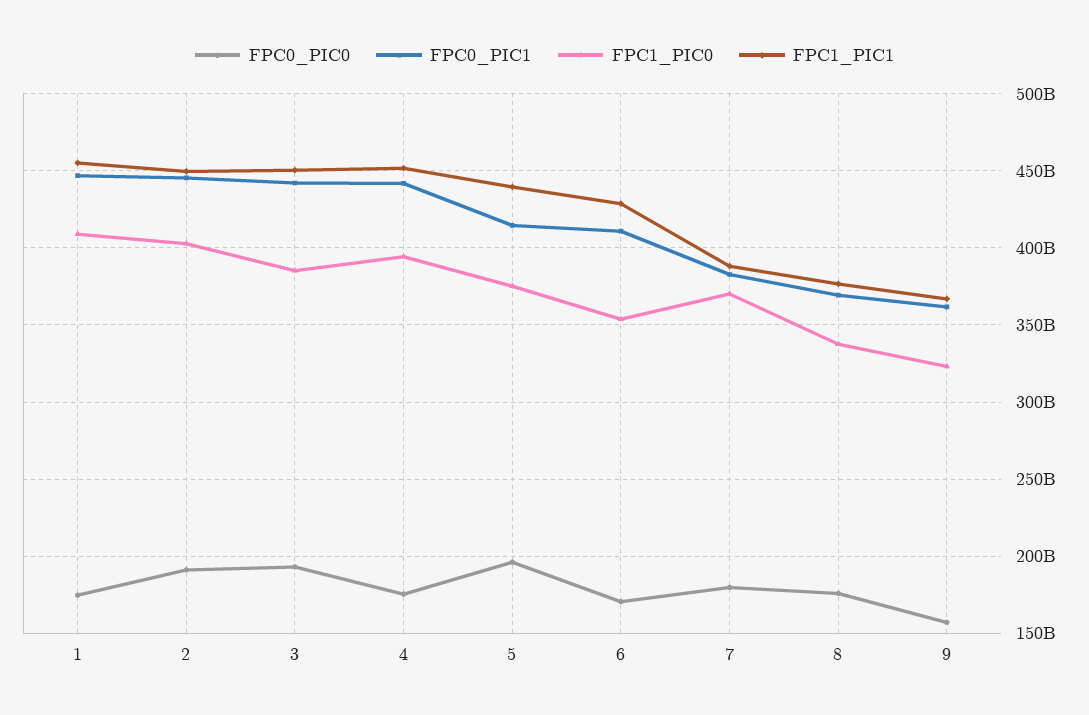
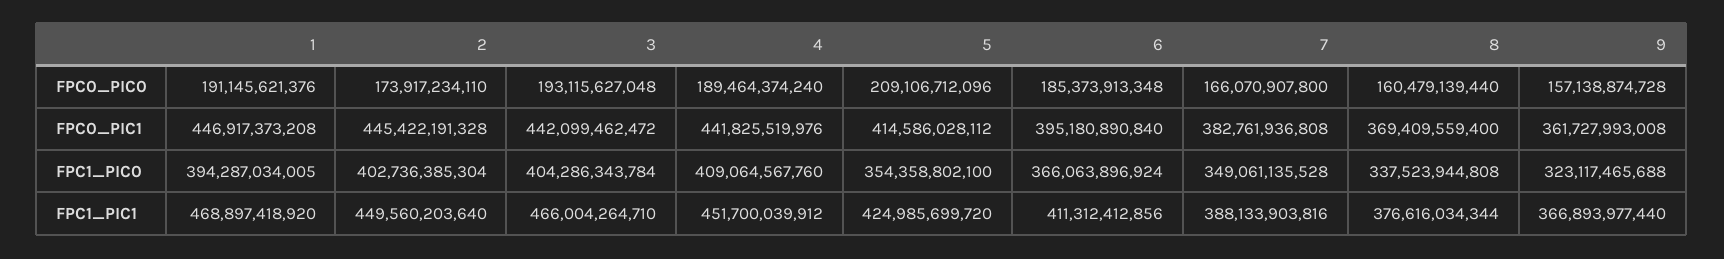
FPC0_PIC0, 1: 175000000000 -> 191145621376
FPC1_PIC0, 1: 410000000000 -> 394287034005
FPC1_PIC1, 1: 455000000000 -> 468897418920
FPC0_PIC0, 2: 190000000000 -> 173917234110
FPC1_PIC0, 3: 385000000000 -> 404286343784
FPC1_PIC1, 3: 450000000000 -> 466004264710
FPC0_PIC0, 4: 175000000000 -> 189464374240
FPC1_PIC0, 4: 395000000000 -> 409064567760
FPC0_PIC0, 5: 195000000000 -> 209106712096
FPC1_PIC0, 5: 375000000000 -> 354358802100
FPC1_PIC1, 5: 440000000000 -> 424985699720
FPC0_PIC0, 6: 170000000000 -> 185373913348
FPC0_PIC1, 6: 410000000000 -> 395180890840
FPC1_PIC0, 6: 355000000000 -> 366063896924
FPC1_PIC1, 6: 430000000000 -> 411312412856
FPC0_PIC0, 7: 180000000000 -> 166070907800
FPC1_PIC0, 7: 370000000000 -> 349061135528
FPC0_PIC0, 8: 175000000000 -> 160479139440

